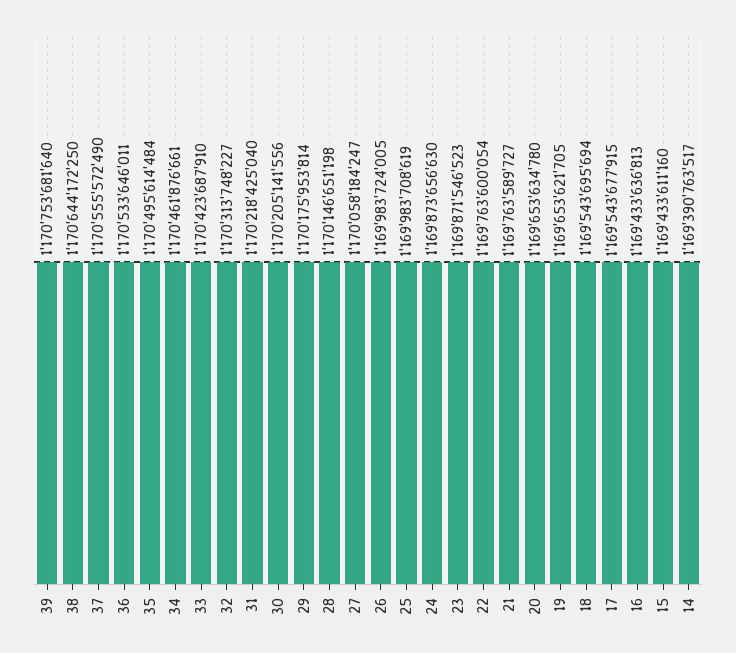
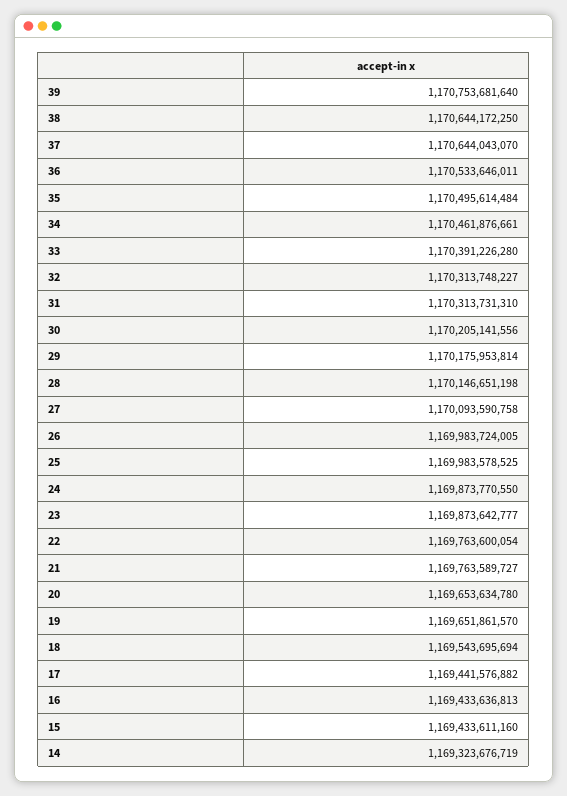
37: 1170555572490 -> 1170644043070
33: 1170423687910 -> 1170391226280
31: 1170218425040 -> 1170313731310
27: 1170058184247 -> 1170093590758
25: 1169983708619 -> 1169983578525
24: 1169873656630 -> 1169873770550
23: 1169871546523 -> 1169873642777
19: 1169653621705 -> 1169651861570
17: 1169543677915 -> 1169441576882
14: 1169390763517 -> 1169323676719

